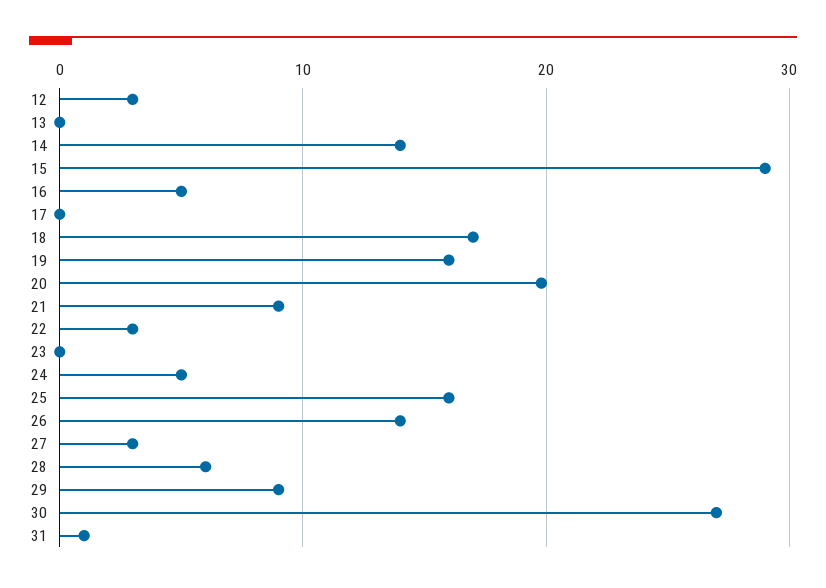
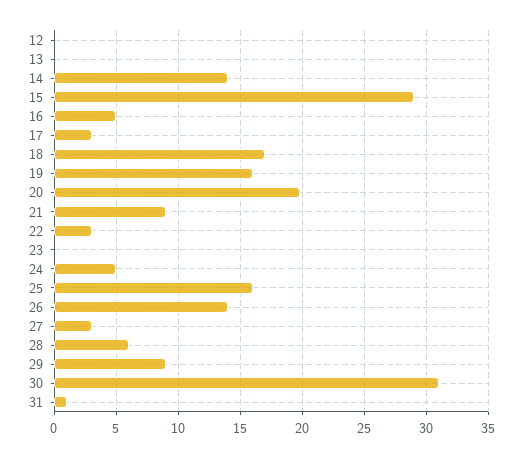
12: 3 -> 0
17: 0 -> 3
30: 27 -> 31

